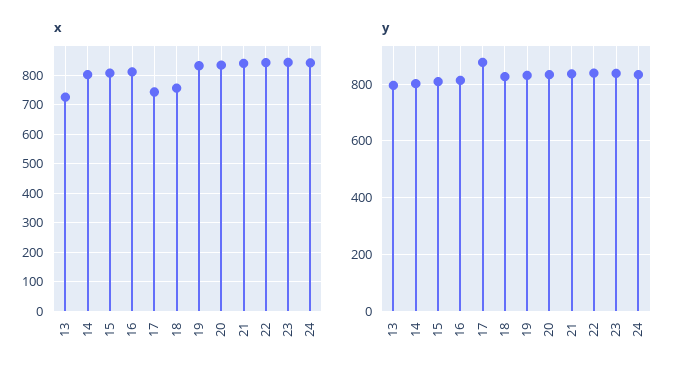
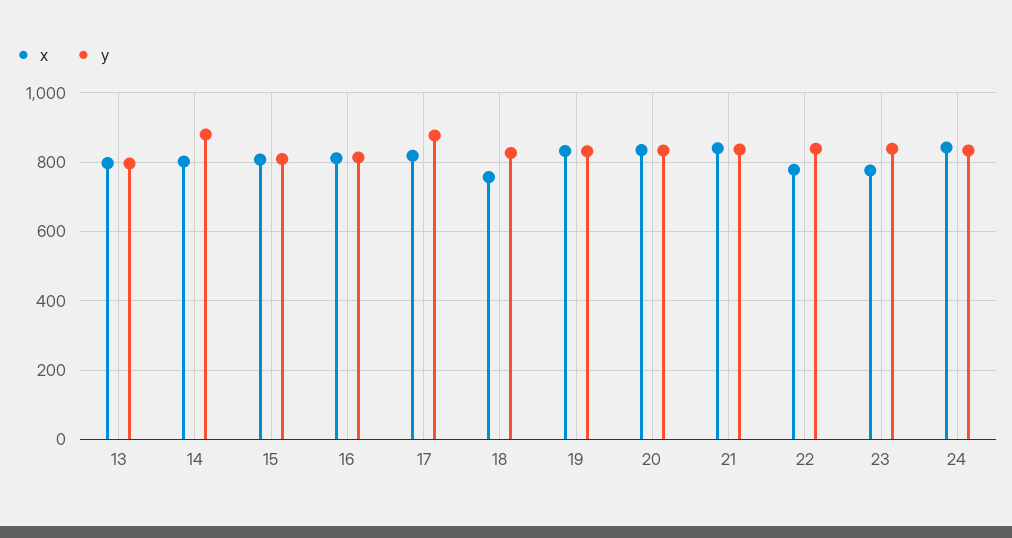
x, 13: 725 -> 800
x, 17: 750 -> 820
x, 22: 850 -> 780
x, 23: 850 -> 780
y, 14: 800 -> 880

